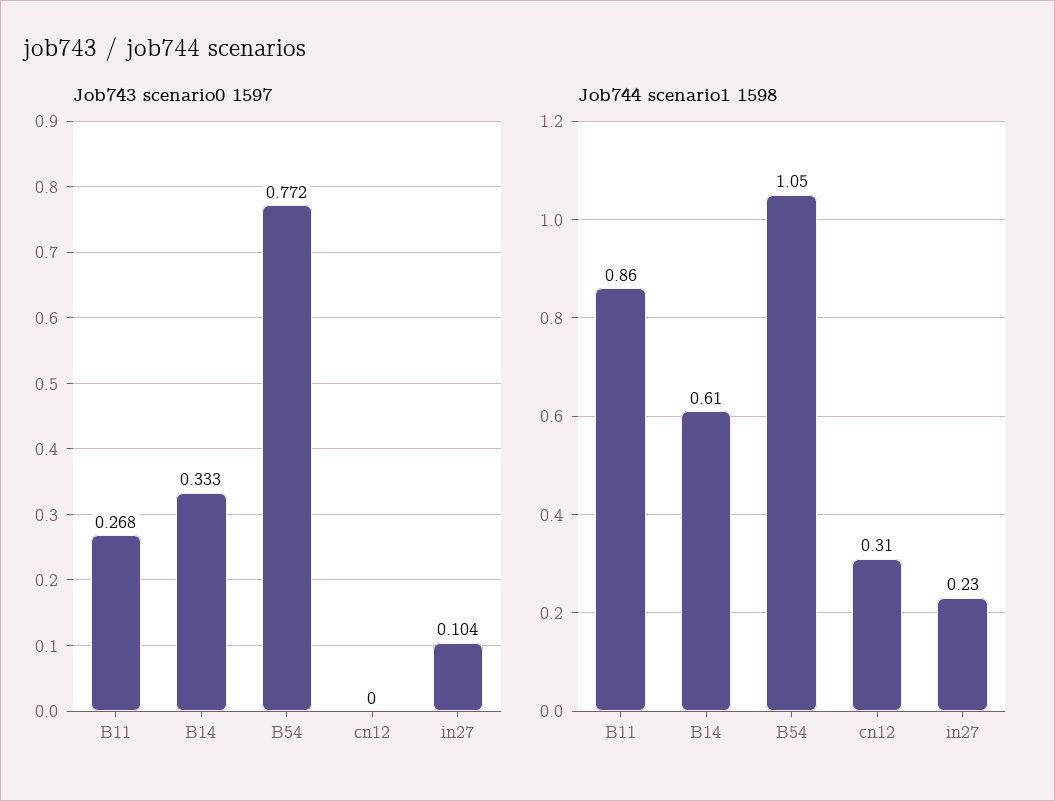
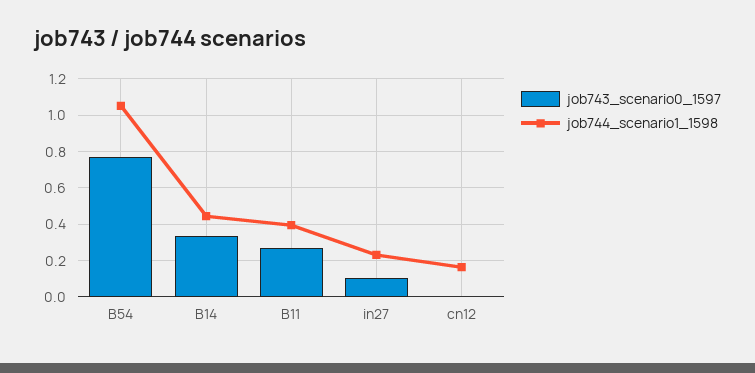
Job744 scenario1 1598, B11: 0.86 -> 0.4
Job744 scenario1 1598, B14: 0.61 -> 0.45
Job744 scenario1 1598, cn12: 0.31 -> 0.15

